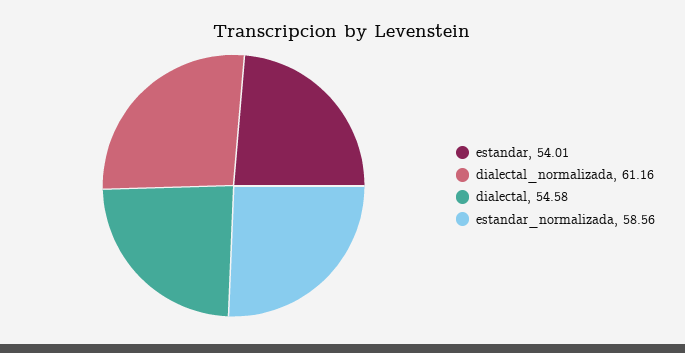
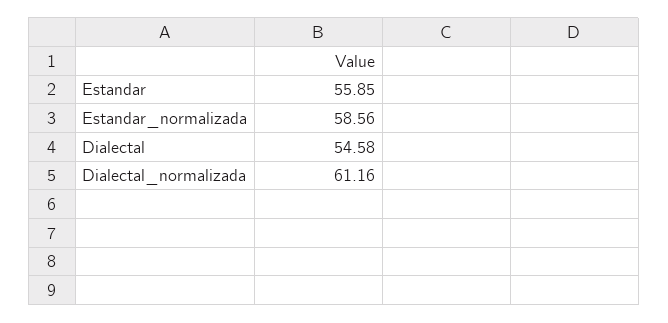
estandar: 54.01 -> 55.85

